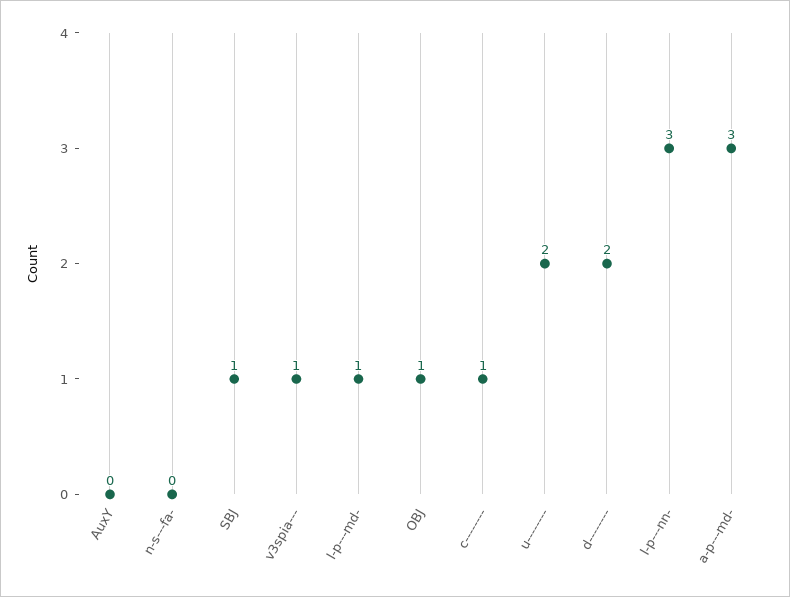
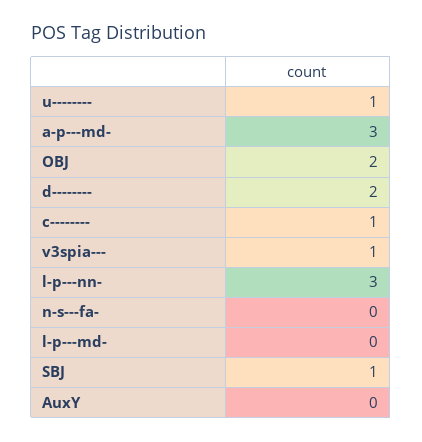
l-p---md-: 1 -> 0
OBJ: 1 -> 2
u--------: 2 -> 1

